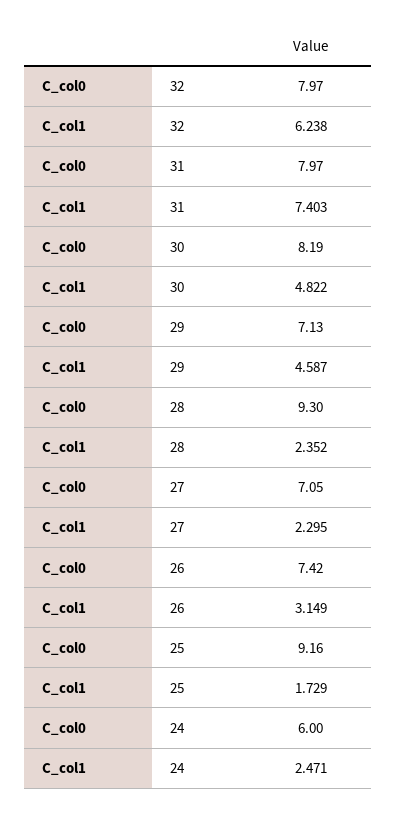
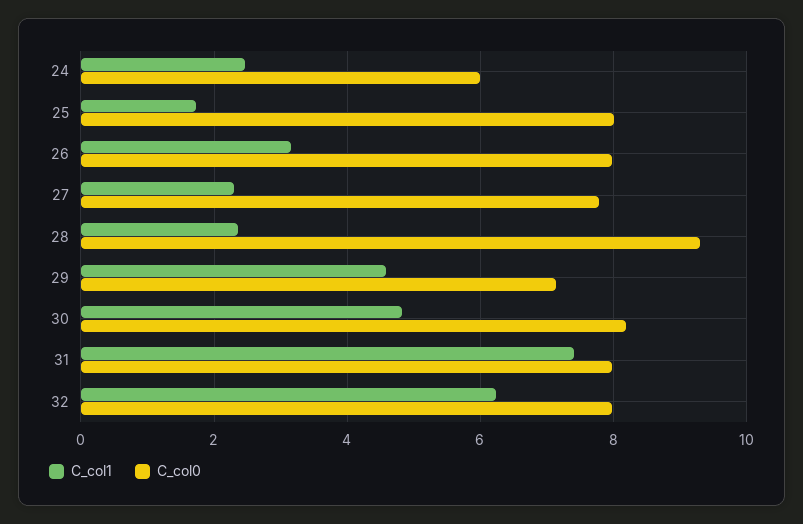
C_col0, 27: 7.05 -> 7.8
C_col0, 26: 7.42 -> 8
C_col0, 25: 9.16 -> 8

